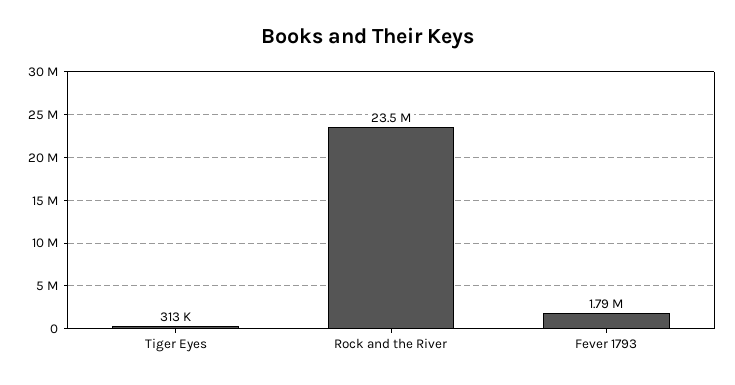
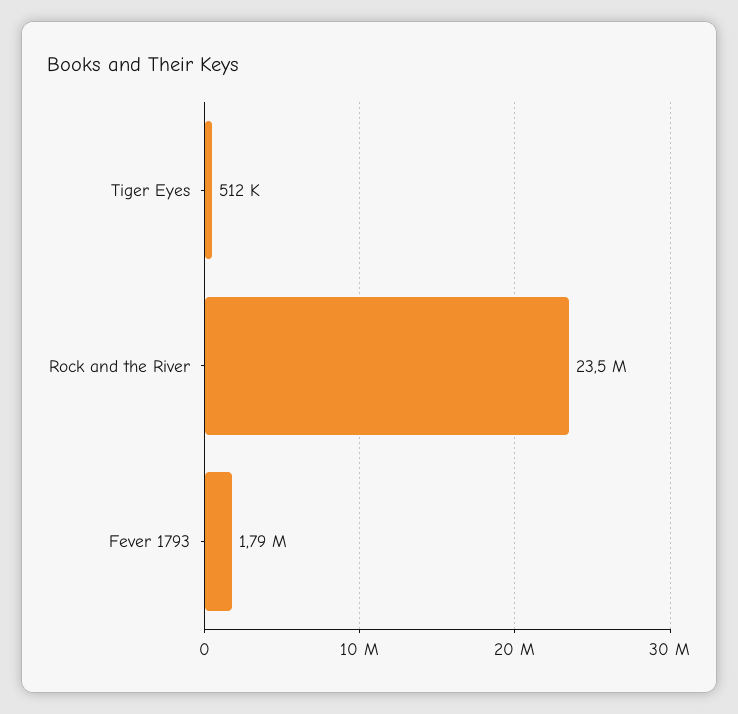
Tiger Eyes: 313000 -> 512000

